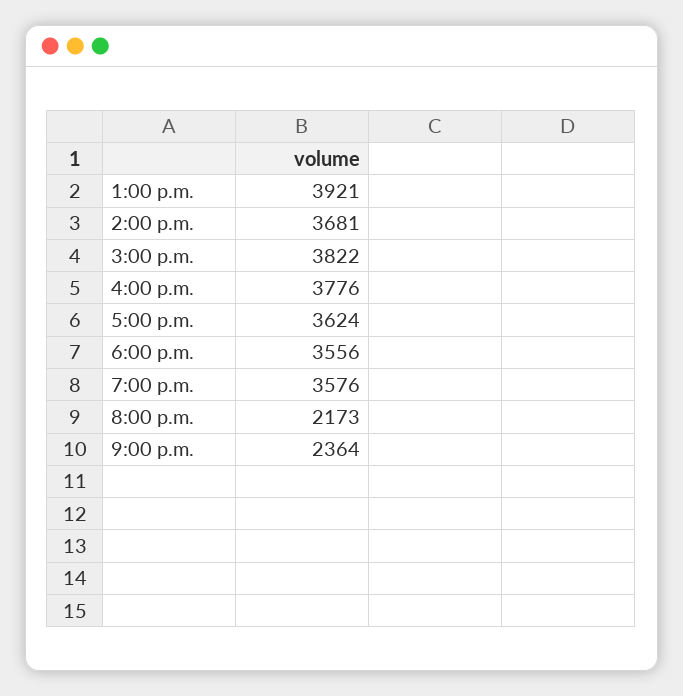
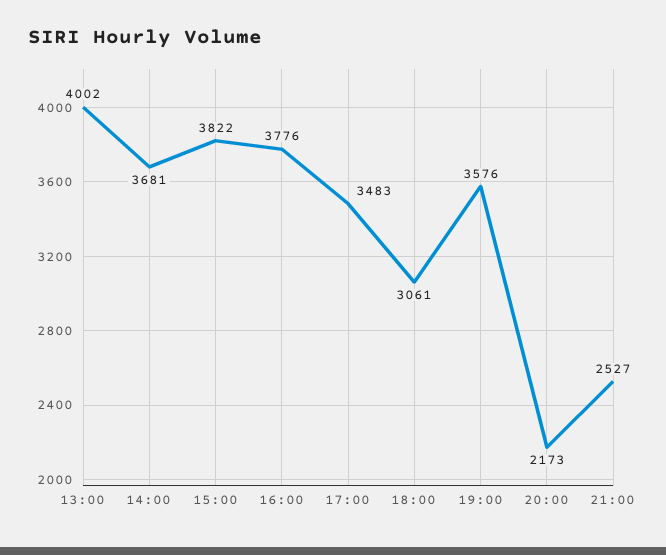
1:00 p.m.: 3921 -> 4002
5:00 p.m.: 3624 -> 3483
6:00 p.m.: 3556 -> 3061
9:00 p.m.: 2364 -> 2527

